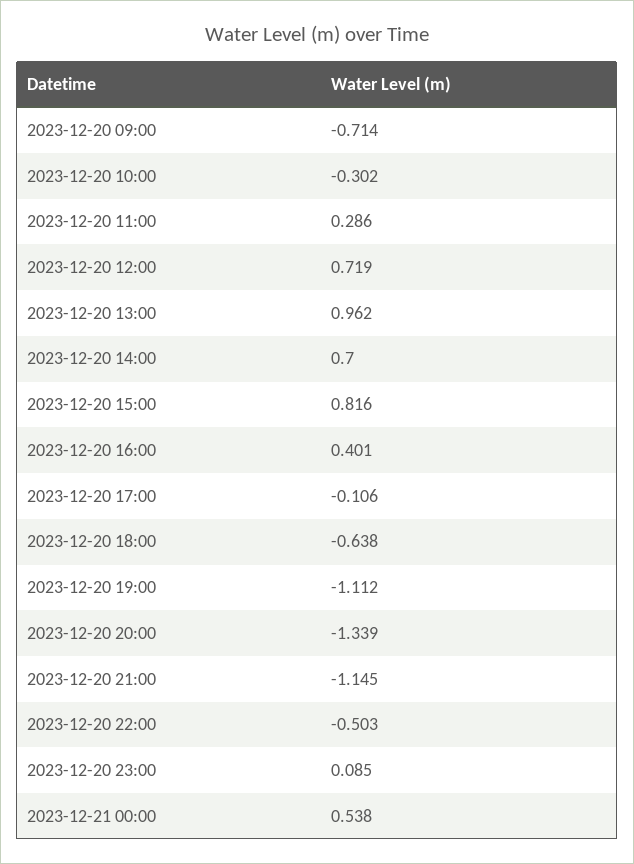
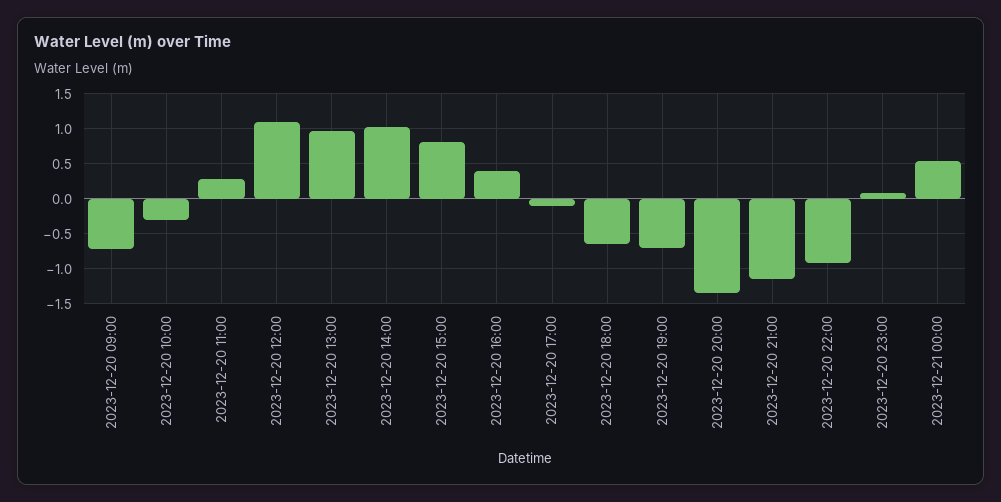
2023-12-20 12:00: 0.719 -> 1.1
2023-12-20 14:00: 0.7 -> 1
2023-12-20 19:00: -1.112 -> -0.7
2023-12-20 22:00: -0.503 -> -0.9

